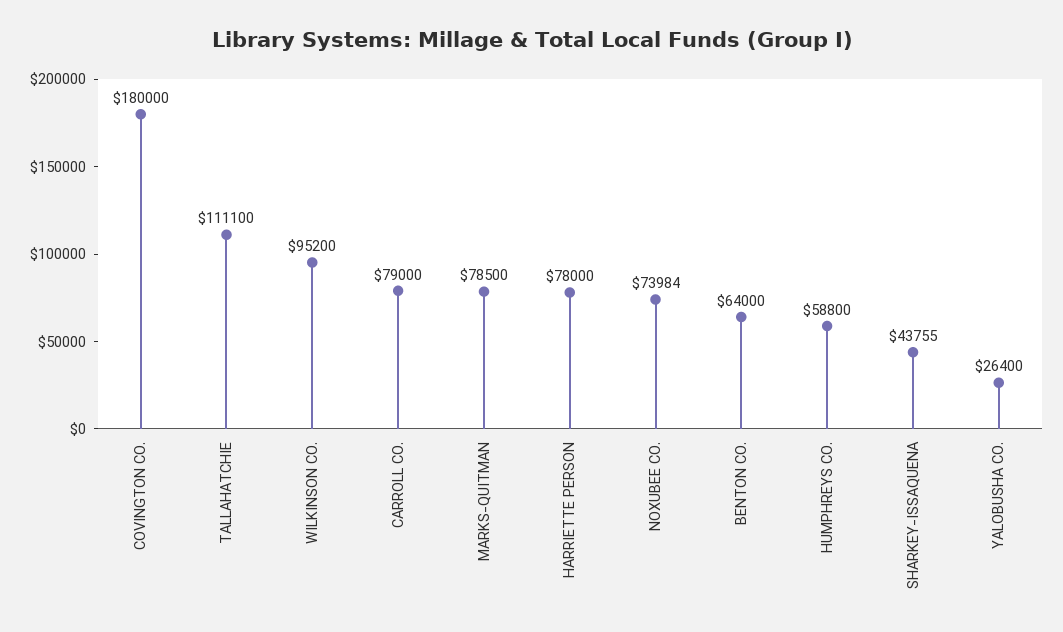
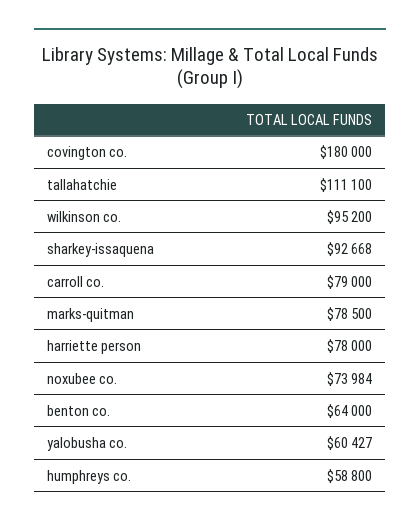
SHARKEY-ISSAQUENA: 43755 -> 92668
YALOBUSHA CO.: 26400 -> 60427

